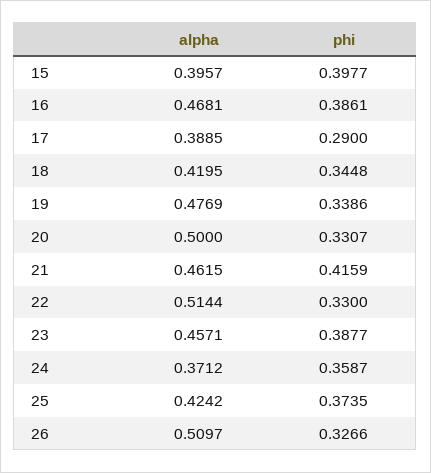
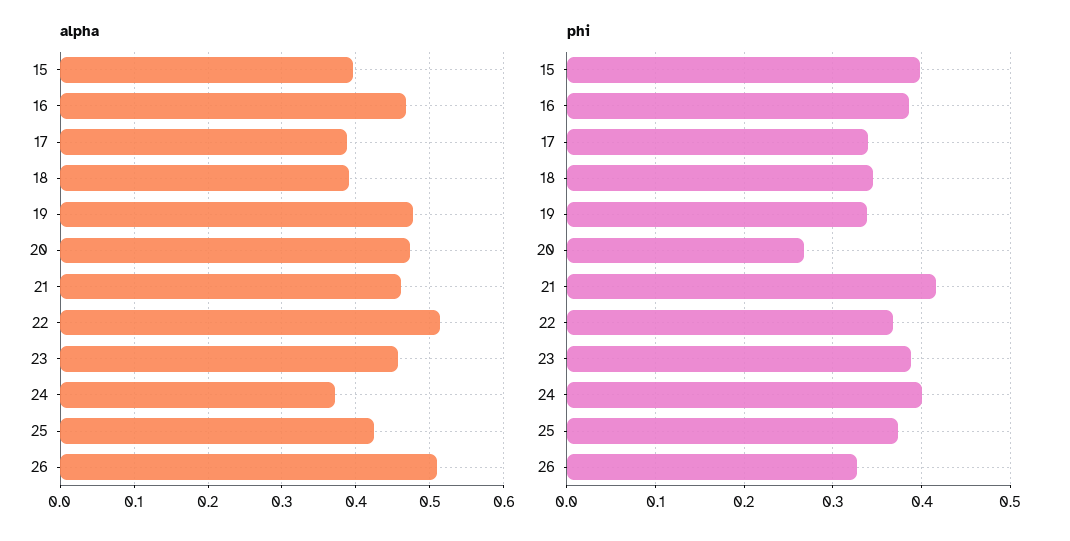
phi, 17: 0.29 -> 0.34
alpha, 18: 0.4195 -> 0.39
alpha, 20: 0.5 -> 0.47
phi, 20: 0.3307 -> 0.27
phi, 22: 0.33 -> 0.37
phi, 24: 0.3587 -> 0.4

